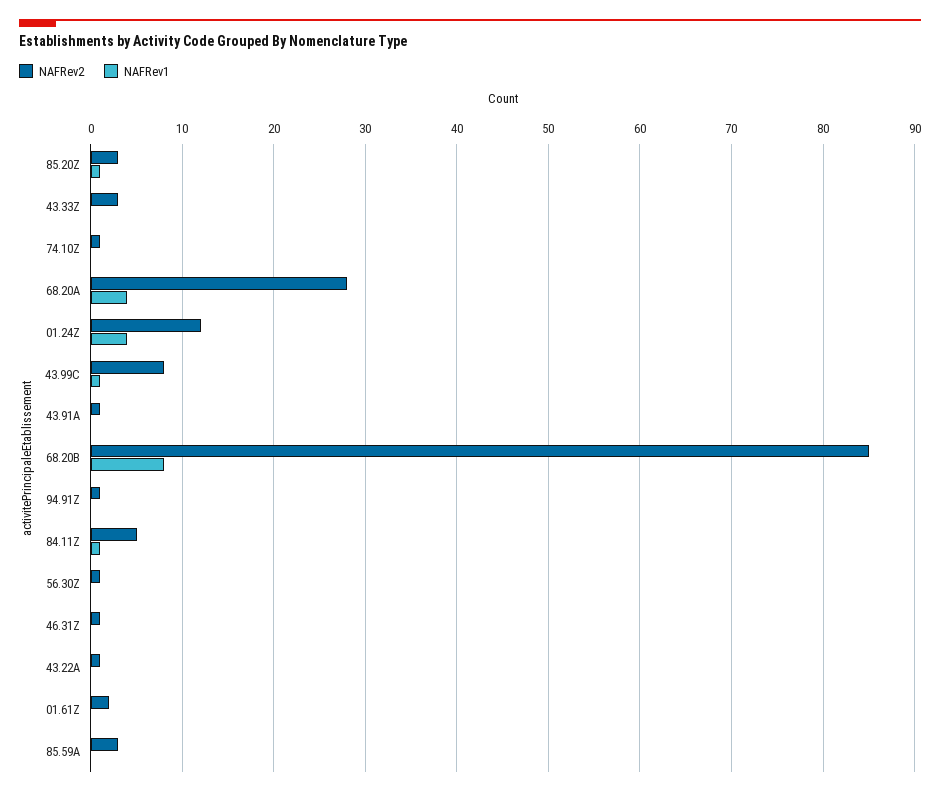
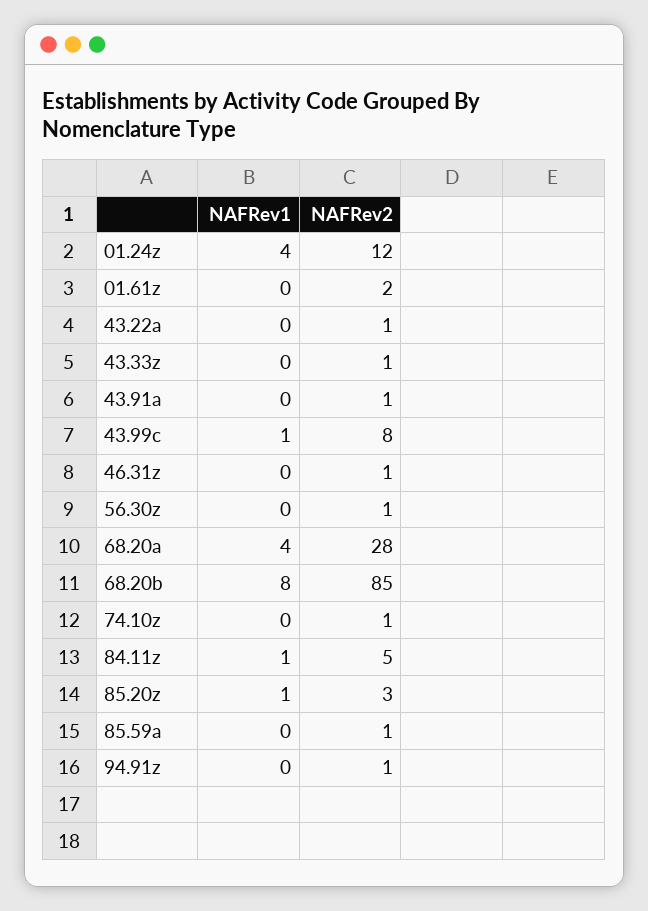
NAFRev2, 43.33Z: 3 -> 1
NAFRev2, 85.59A: 3 -> 1

